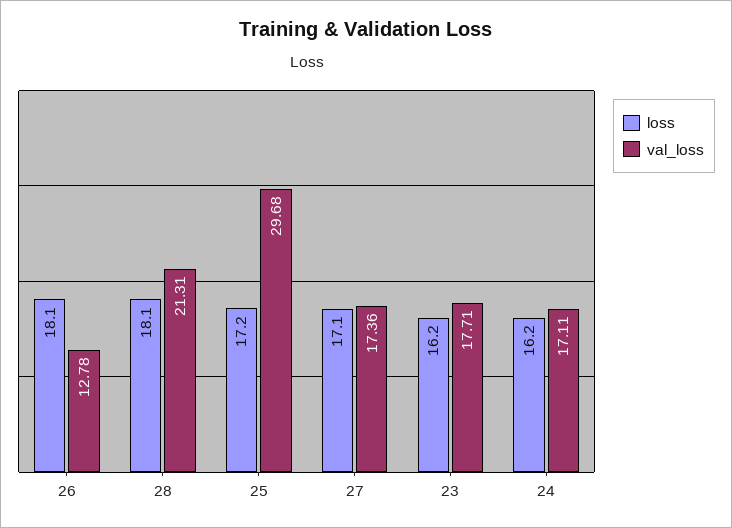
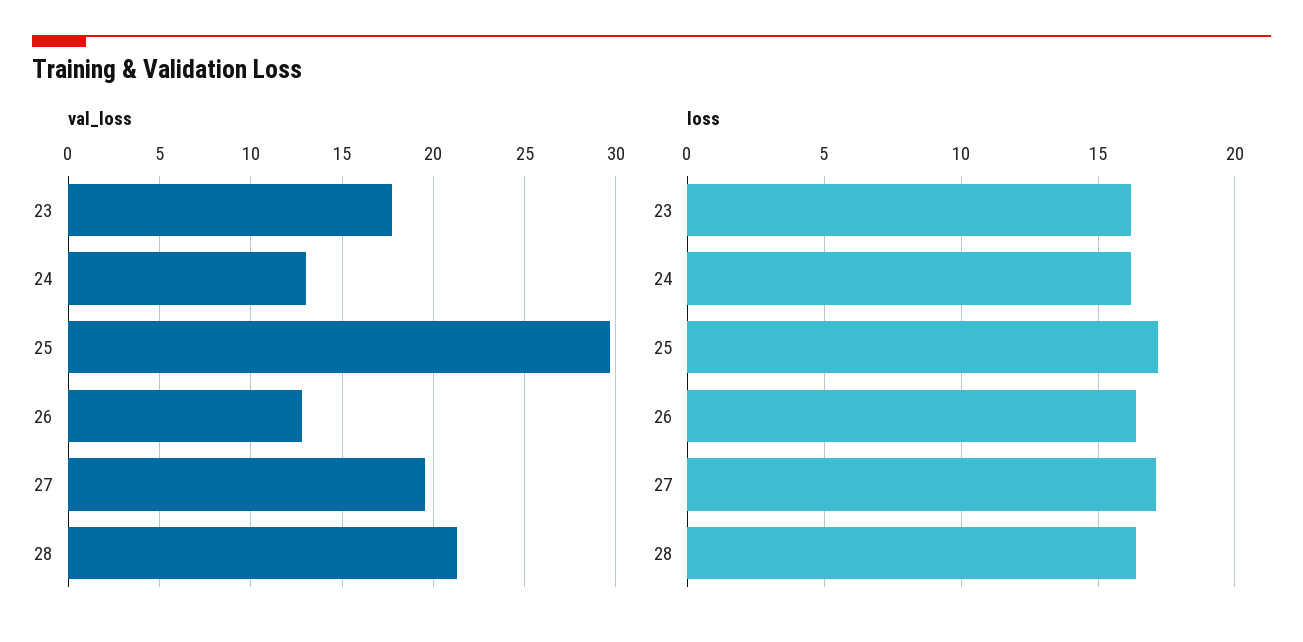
loss, 26: 18.1 -> 16.5
loss, 28: 18.1 -> 16.5
val_loss, 27: 17.36 -> 19.5
val_loss, 24: 17.11 -> 13

